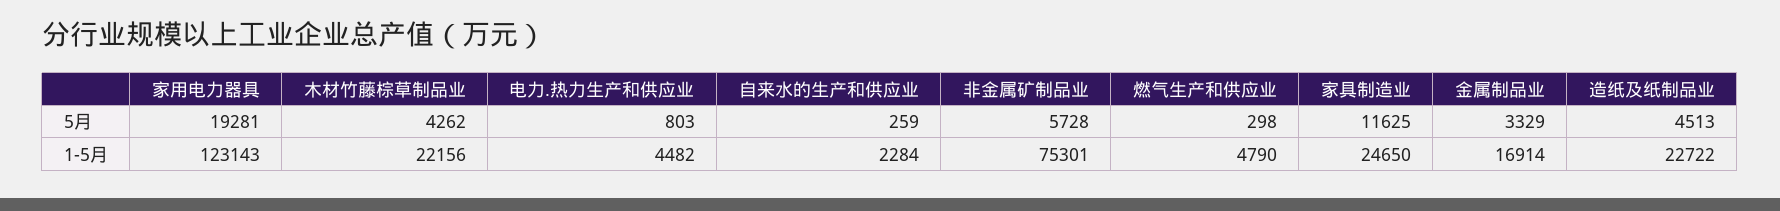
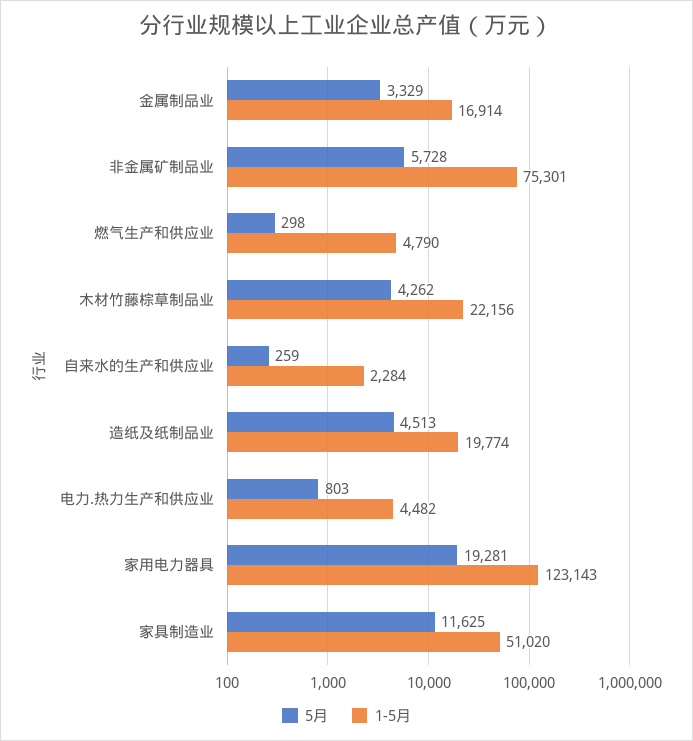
1-5月, 家具制造业: 24650 -> 51020
1-5月, 造纸及纸制品业: 22722 -> 19774

